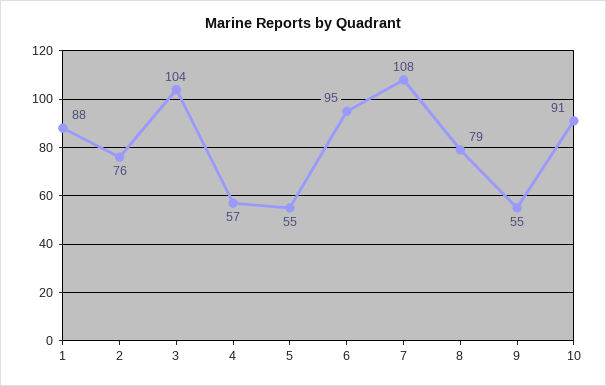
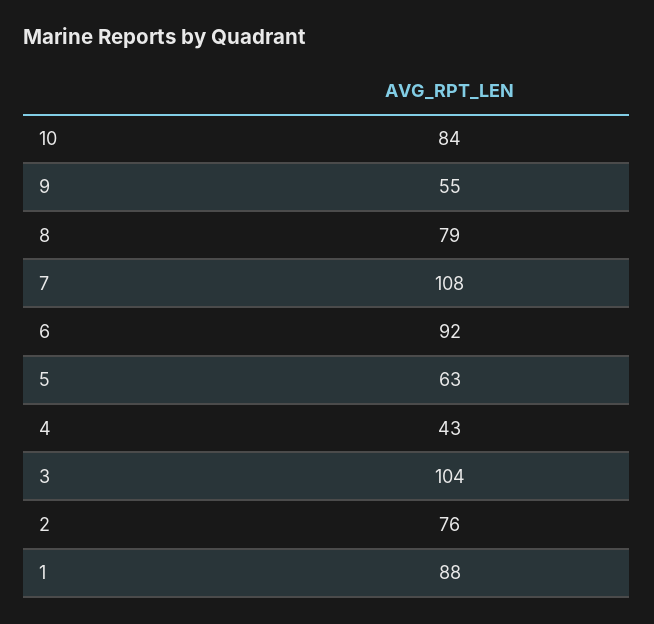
4: 57 -> 43
5: 55 -> 63
6: 95 -> 92
10: 91 -> 84

